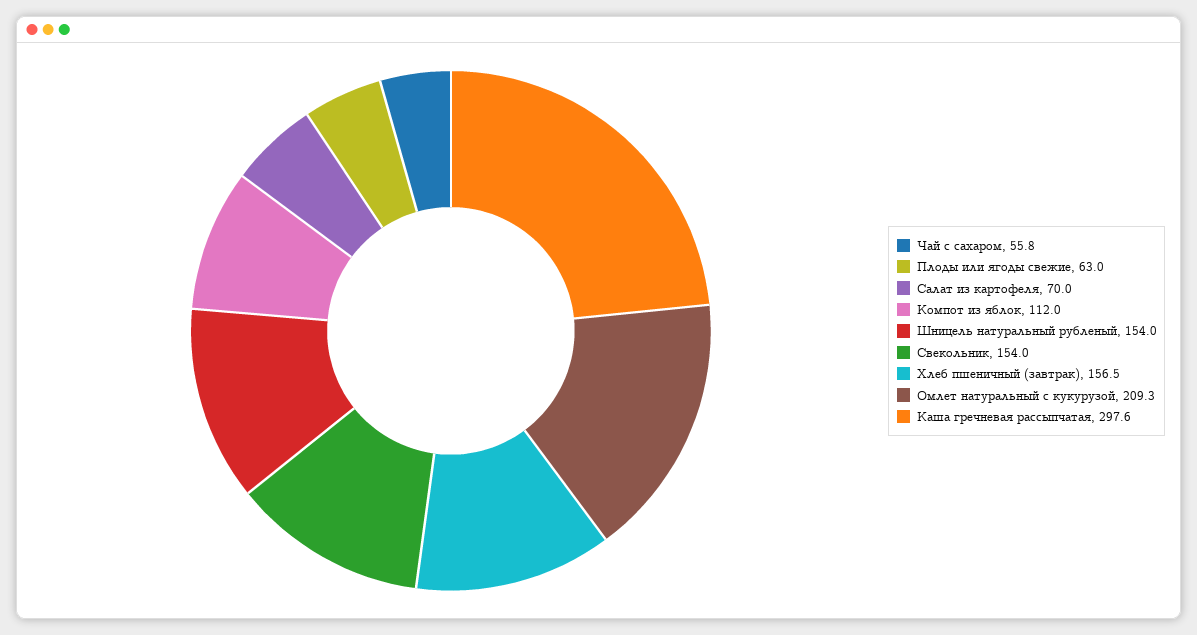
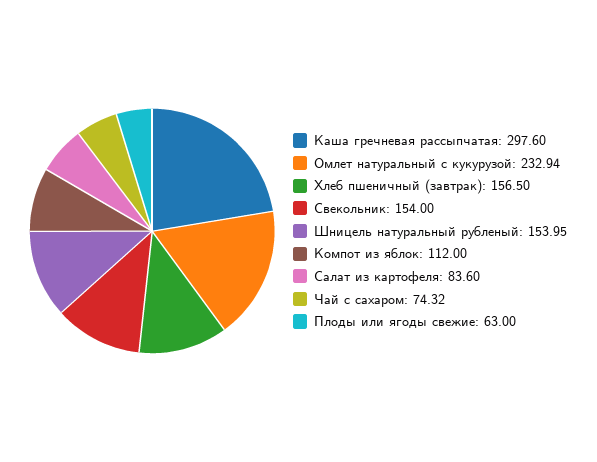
Чай с сахаром: 55.8 -> 74.32
Салат из картофеля: 70 -> 83.6
Омлет натуральный с кукурузой: 209.3 -> 232.94

